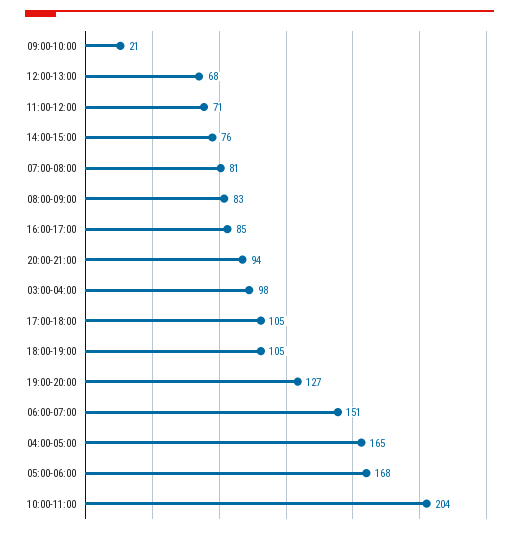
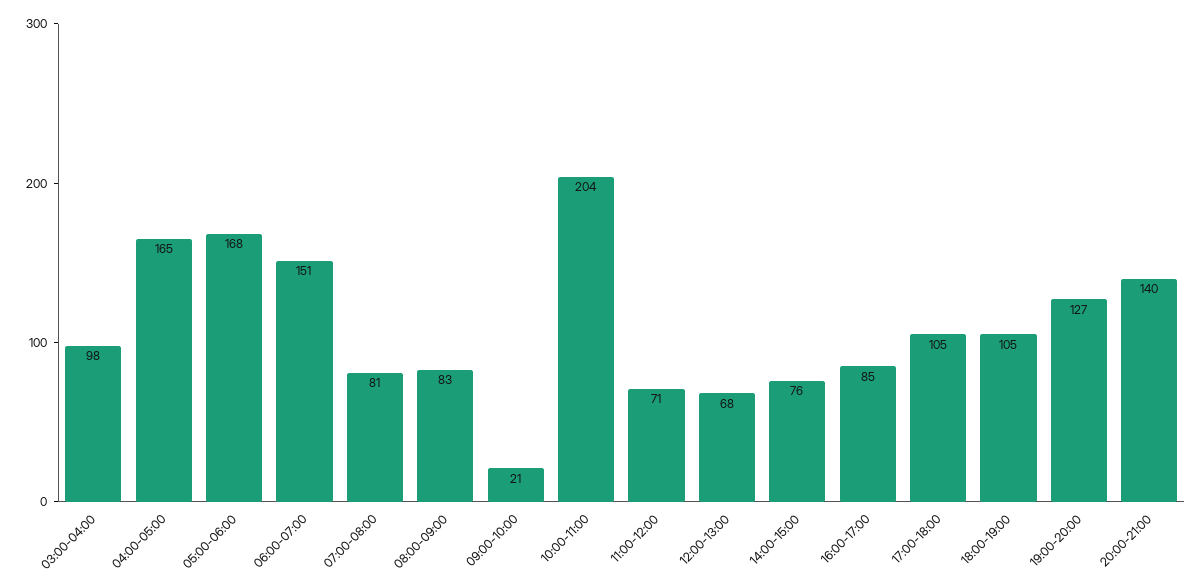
20:00-21:00: 94 -> 140

